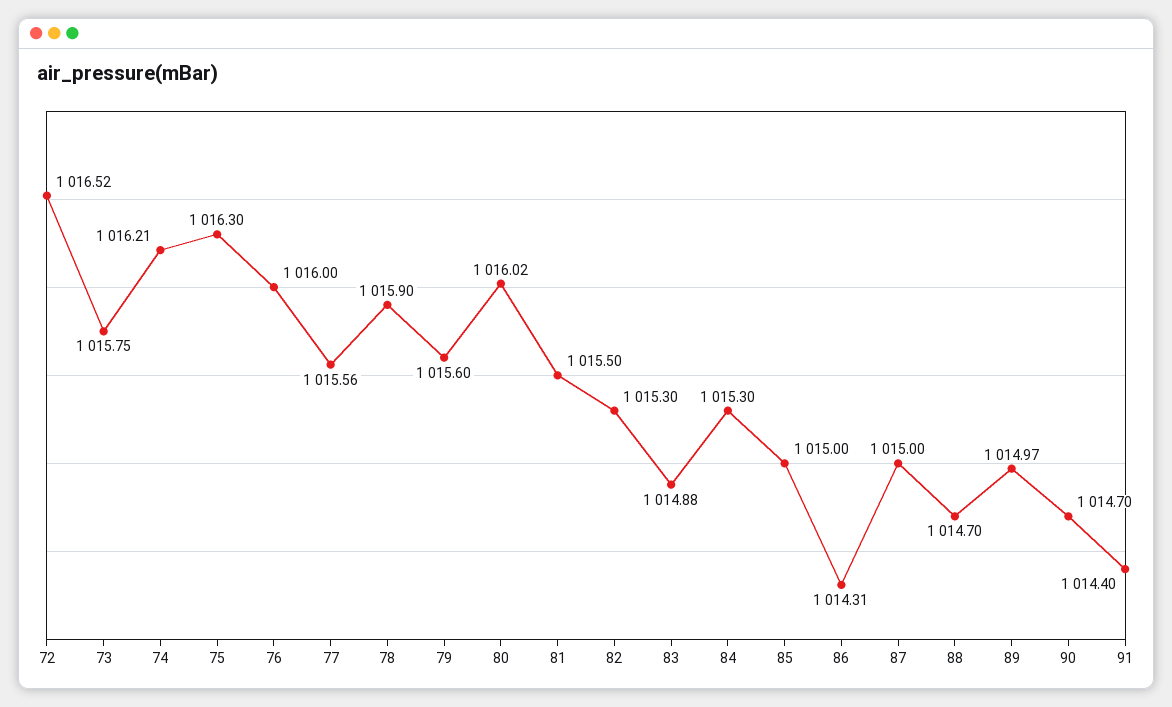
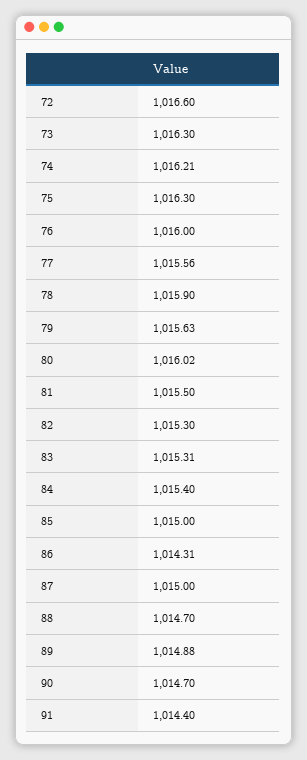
72: 1016.52 -> 1016.6
73: 1015.75 -> 1016.3
79: 1015.6 -> 1015.63
83: 1014.88 -> 1015.31
84: 1015.3 -> 1015.4
89: 1014.97 -> 1014.88

